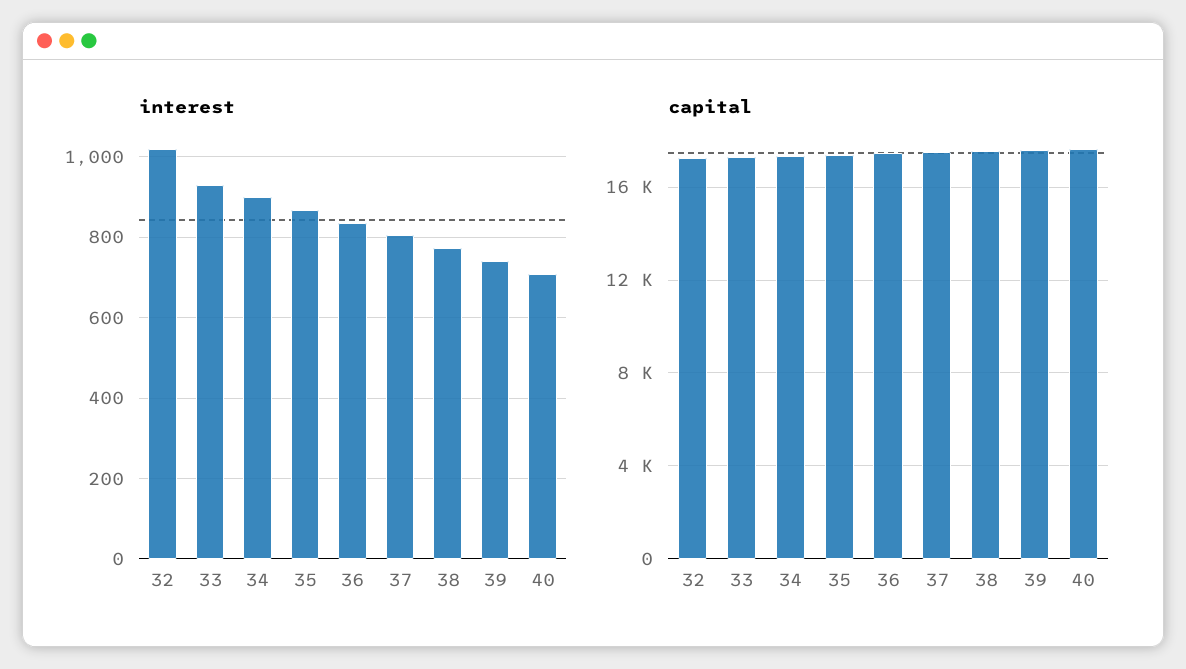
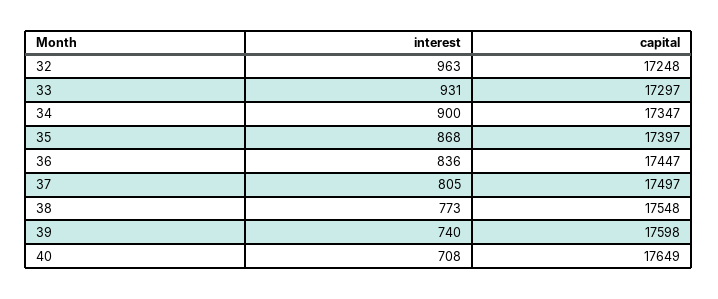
interest, 32: 1020 -> 963

